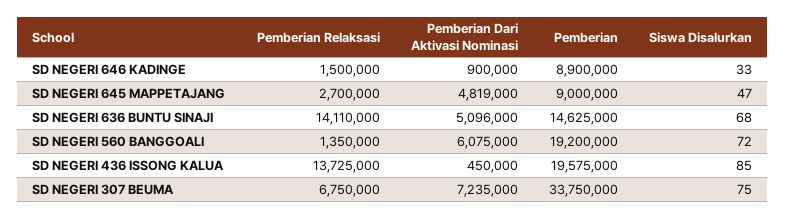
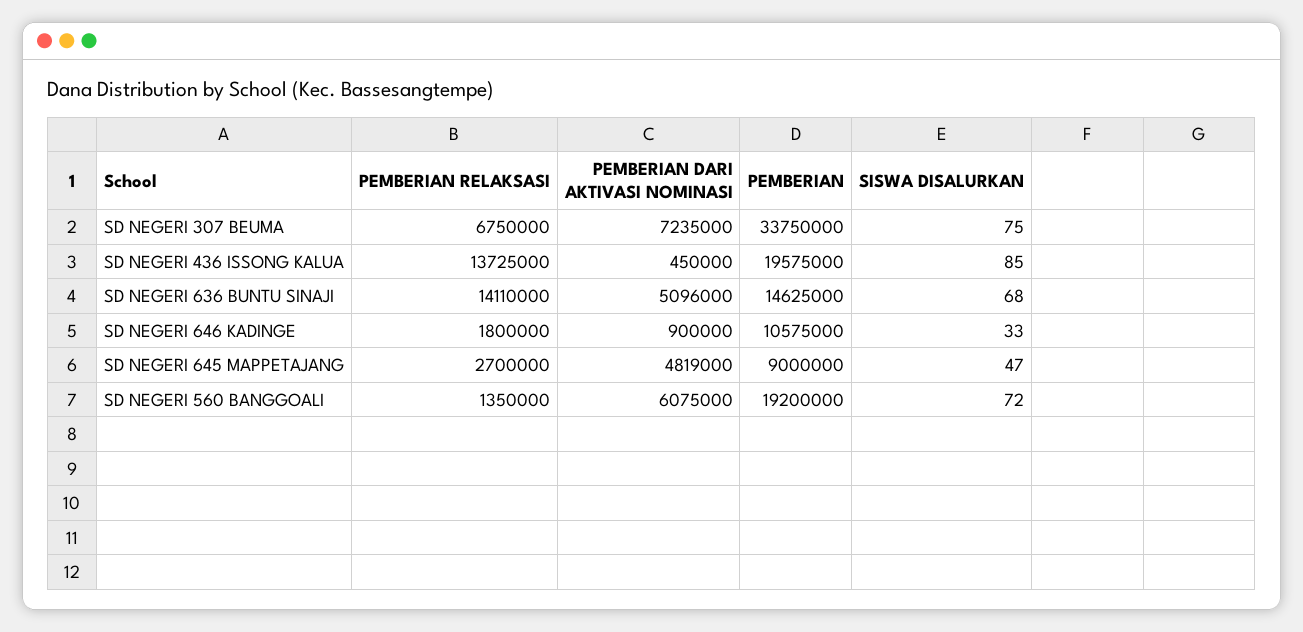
Pemberian Relaksasi, SD NEGERI 646 KADINGE: 1500000 -> 1800000
Pemberian, SD NEGERI 646 KADINGE: 8900000 -> 10575000

